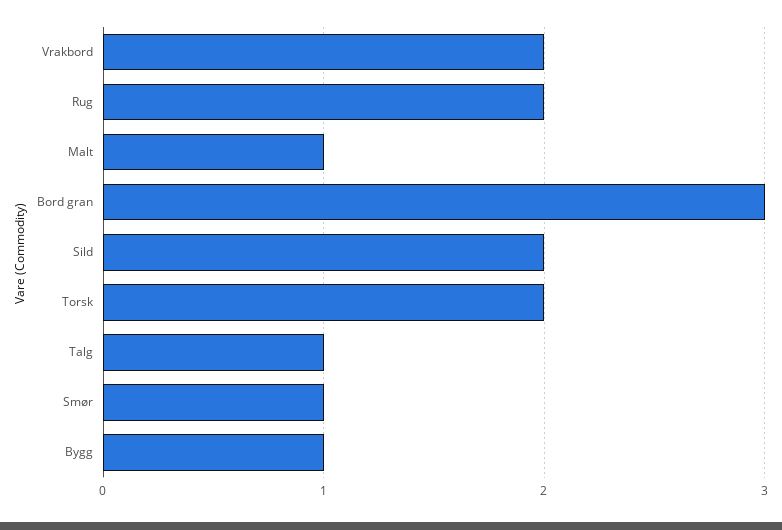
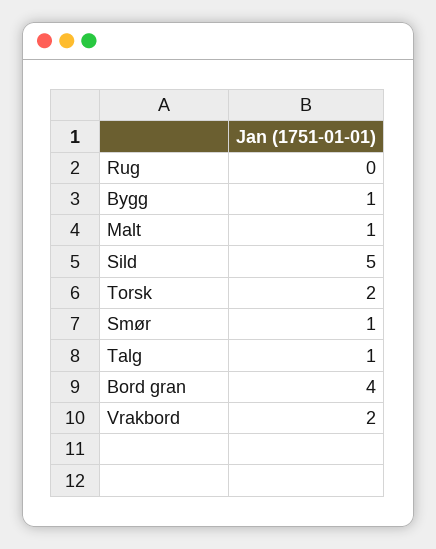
Rug: 2 -> 0
Bord gran: 3 -> 4
Sild: 2 -> 5

